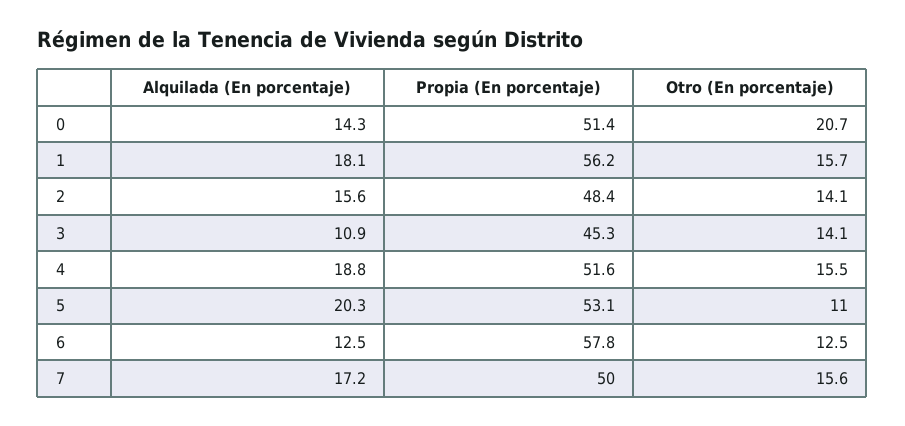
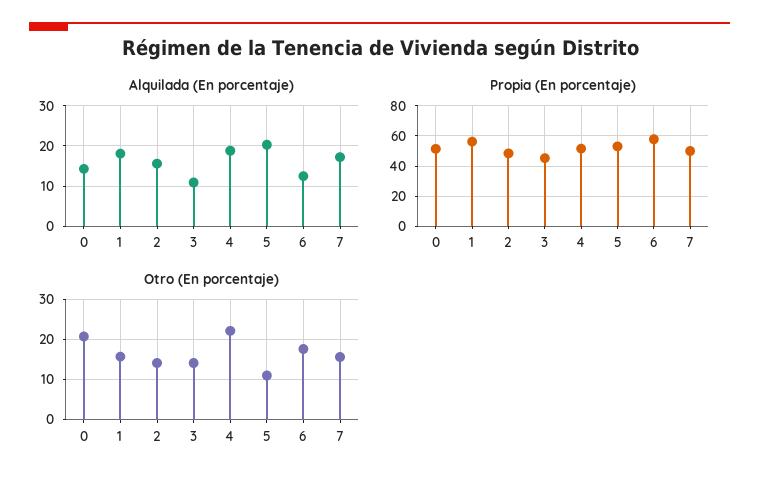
Otro (En porcentaje), 4: 15.5 -> 22
Otro (En porcentaje), 6: 12.5 -> 18

